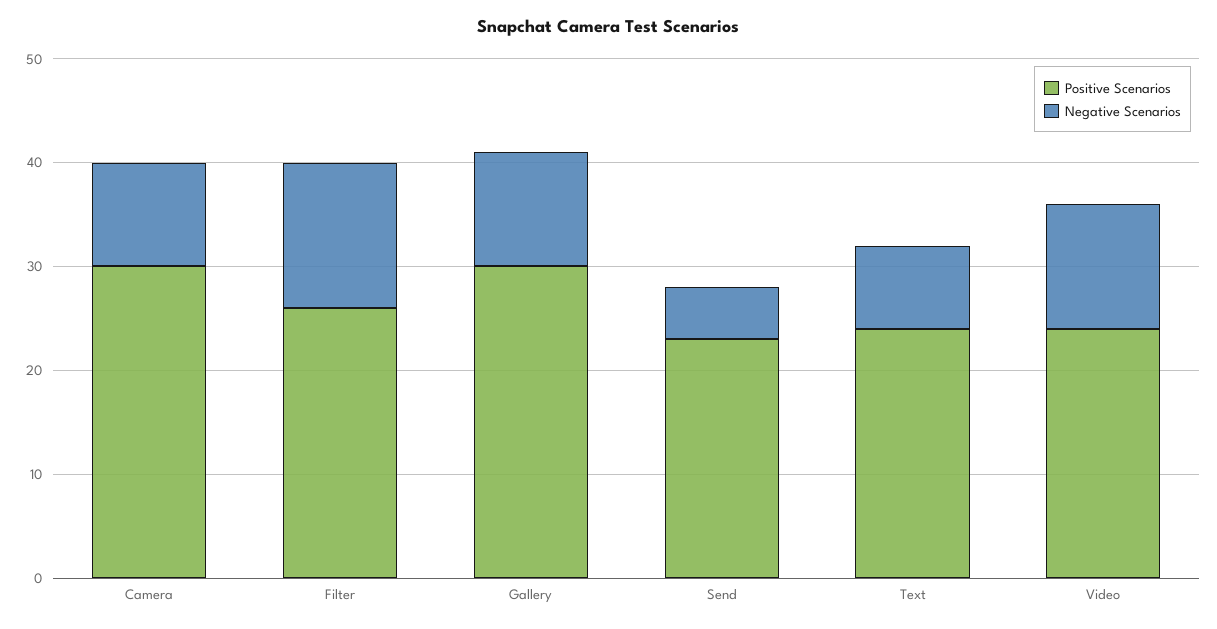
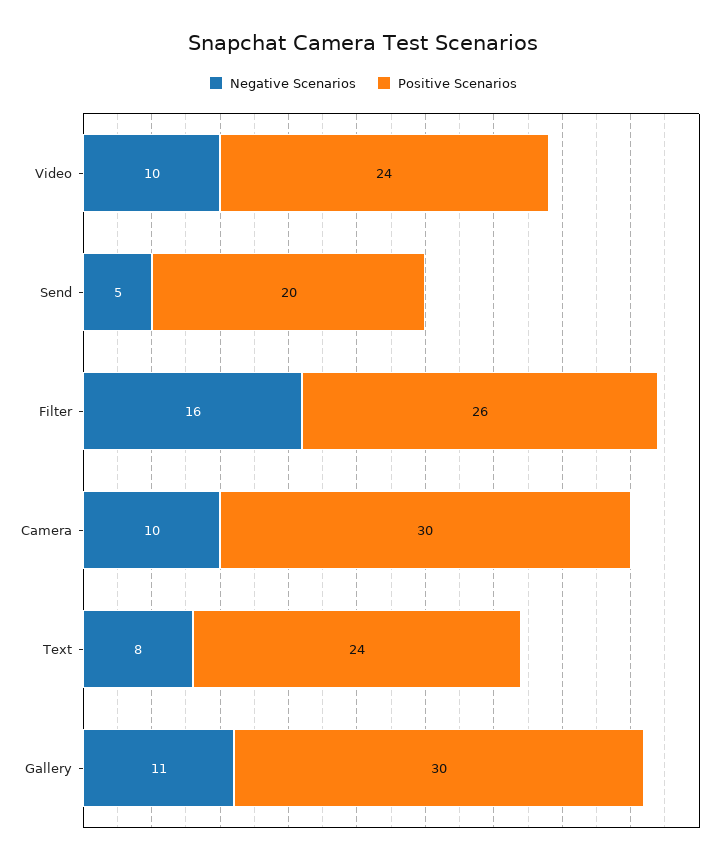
Negative Scenarios, Filter: 14 -> 16
Positive Scenarios, Send: 23 -> 20
Negative Scenarios, Video: 12 -> 10

